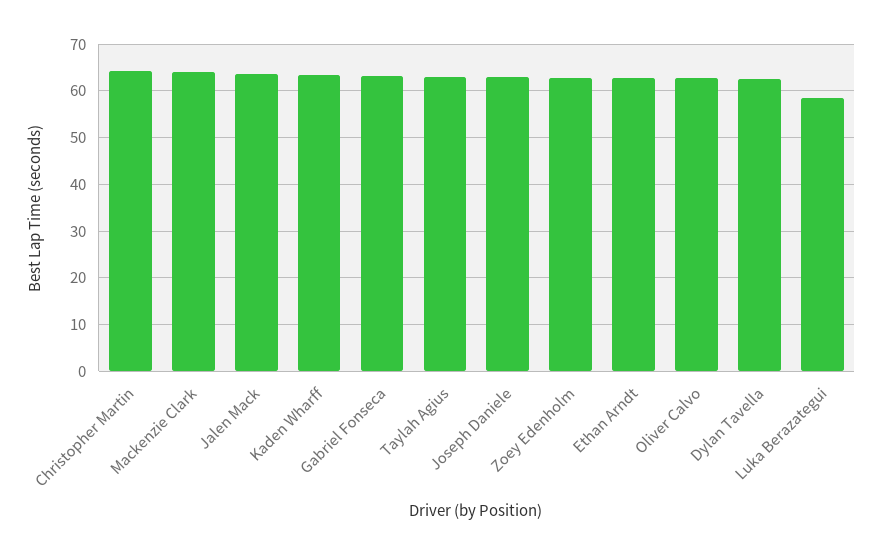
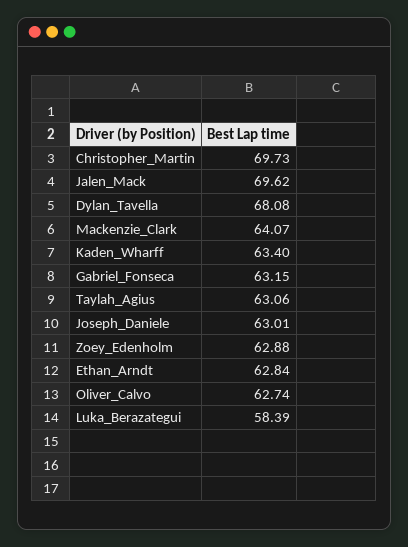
Christopher Martin: 64 -> 69.73
Jalen Mack: 64 -> 69.62
Dylan Tavella: 62 -> 68.08

